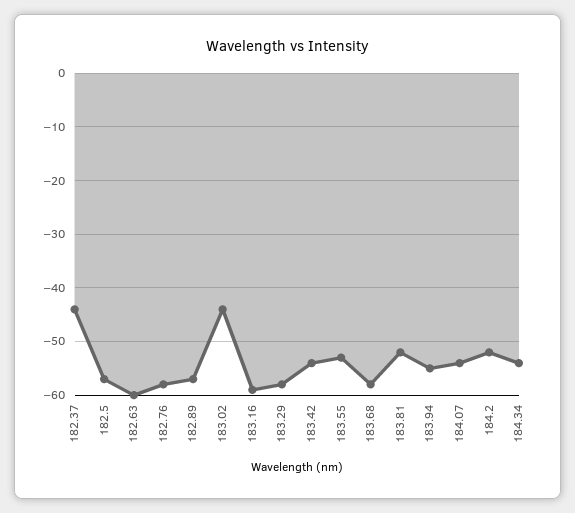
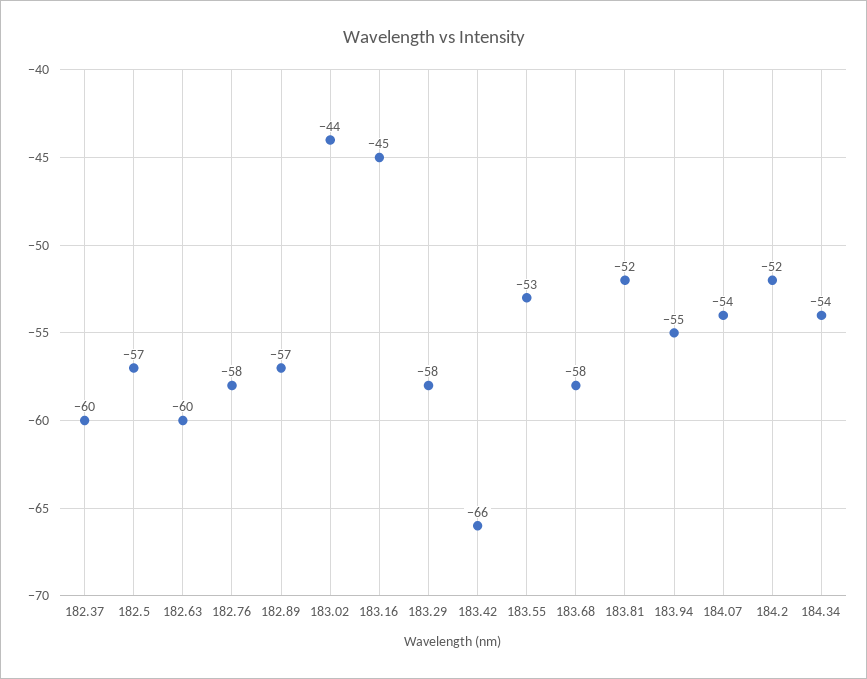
182.37: -45 -> -60
183.16: -60 -> -45
183.42: -55 -> -66

